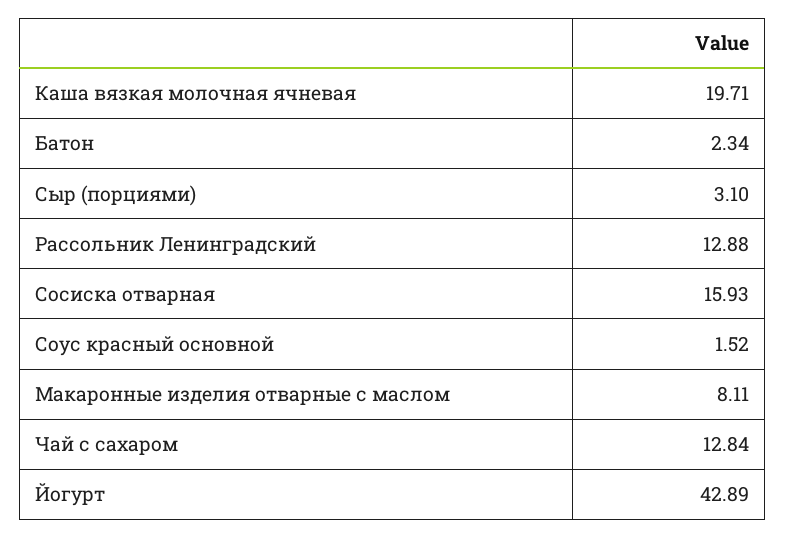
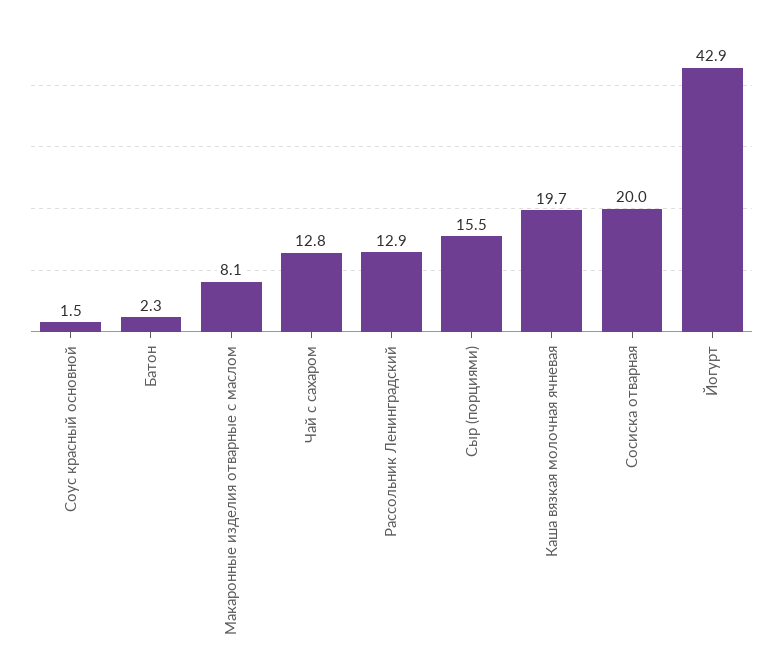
Сыр (порциями): 3.1 -> 15.5
Сосиска отварная: 15.93 -> 20

